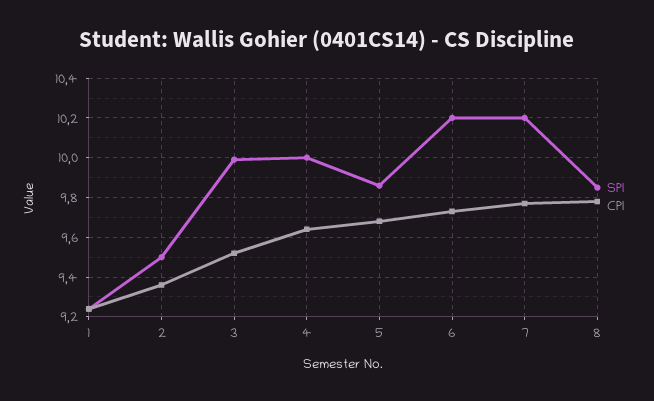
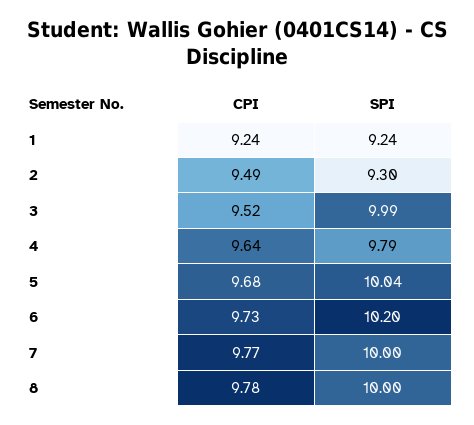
SPI, 2: 9.5 -> 9.3
CPI, 2: 9.35 -> 9.49
SPI, 4: 10 -> 9.79
SPI, 5: 9.85 -> 10.04
SPI, 7: 10.2 -> 10
SPI, 8: 9.85 -> 10

